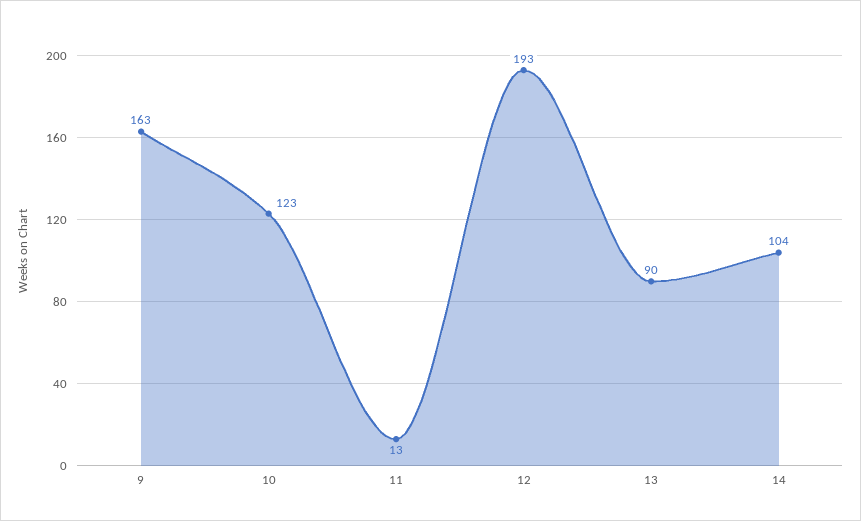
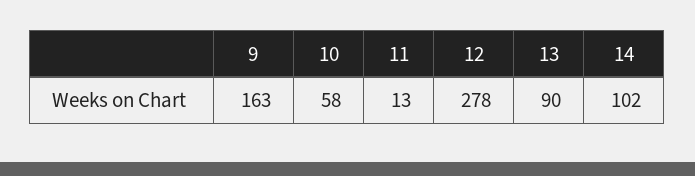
10: 123 -> 58
12: 193 -> 278
14: 104 -> 102

